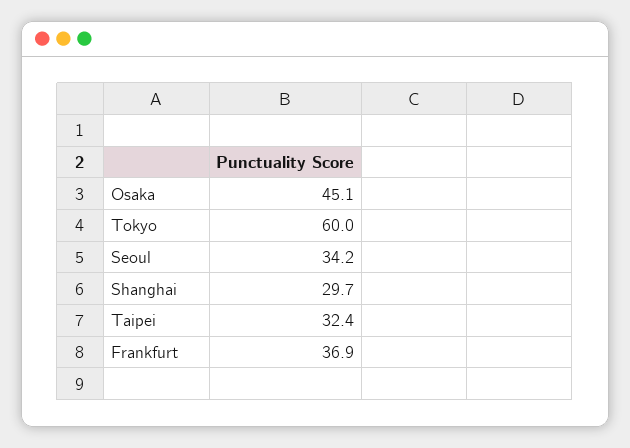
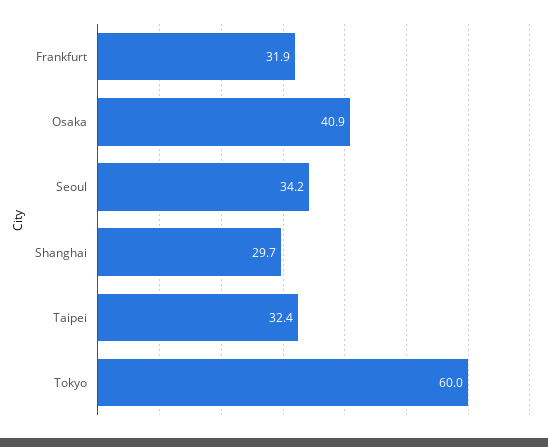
Osaka: 45.1 -> 40.9
Frankfurt: 36.9 -> 31.9

